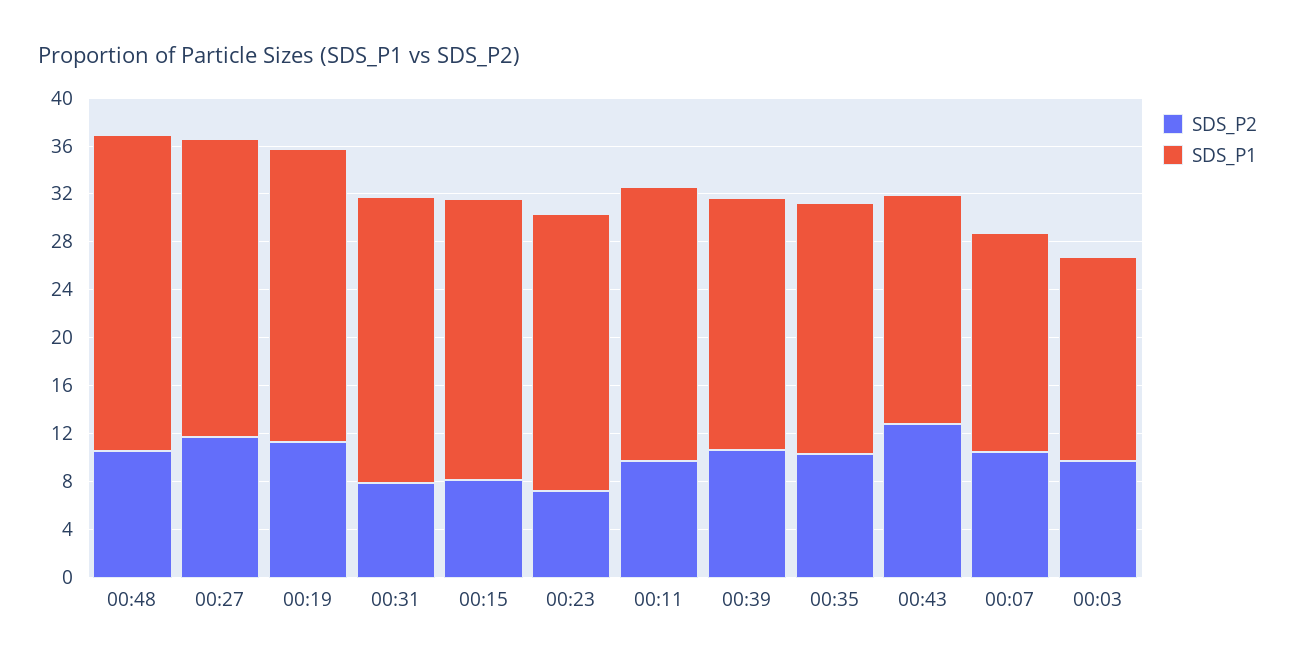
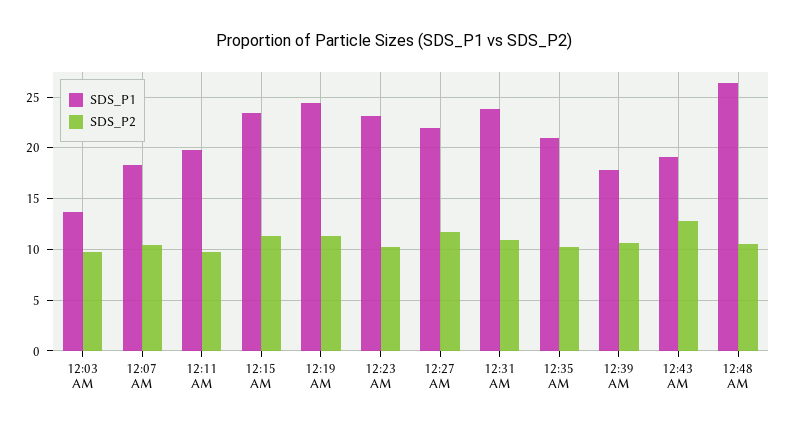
SDS_P1, 00:27: 25 -> 22
SDS_P2, 00:31: 8 -> 11
SDS_P2, 00:15: 8 -> 11
SDS_P2, 00:23: 7 -> 10
SDS_P1, 00:11: 23 -> 20
SDS_P1, 00:39: 21 -> 18
SDS_P1, 00:03: 17 -> 14

